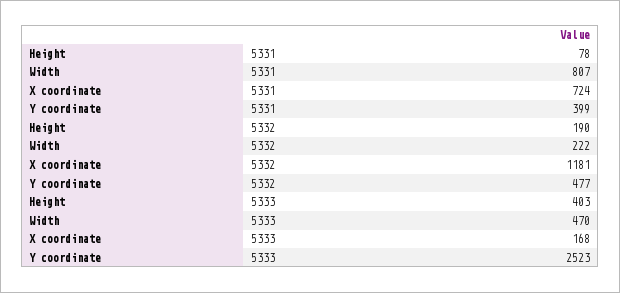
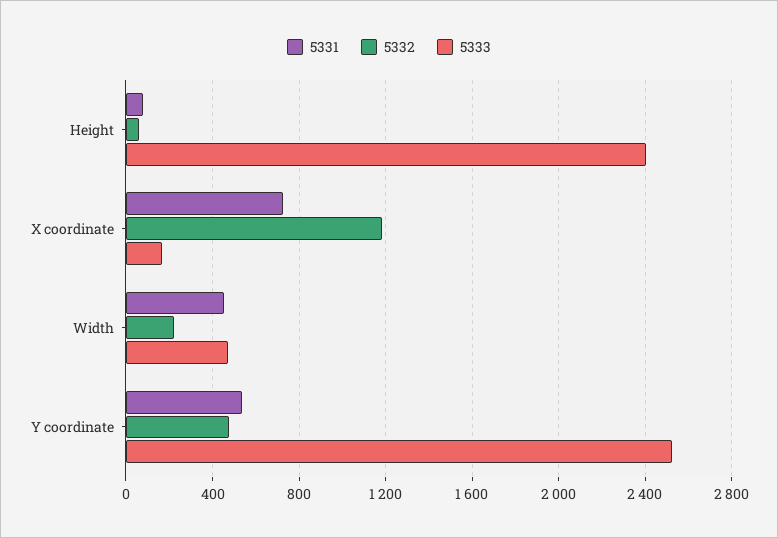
5331, Width: 807 -> 450
5331, Y coordinate: 399 -> 550
5332, Height: 190 -> 50
5333, Height: 403 -> 2400

